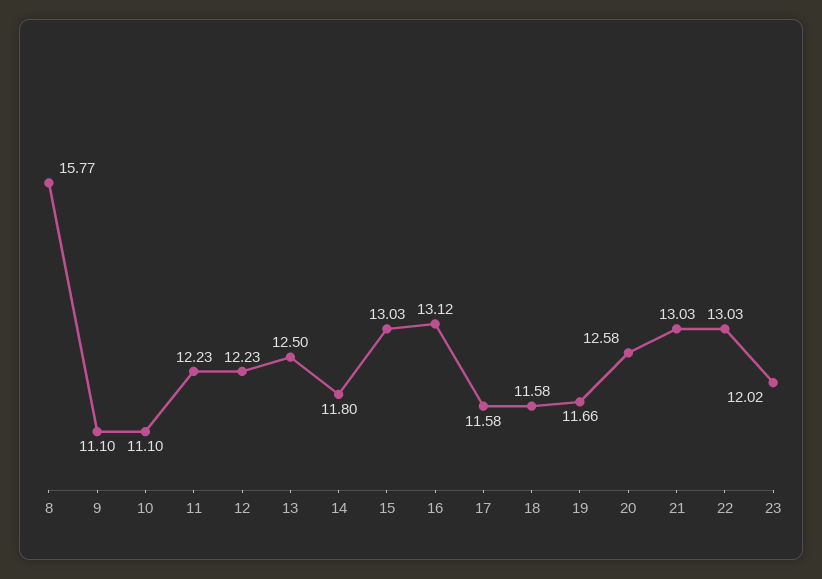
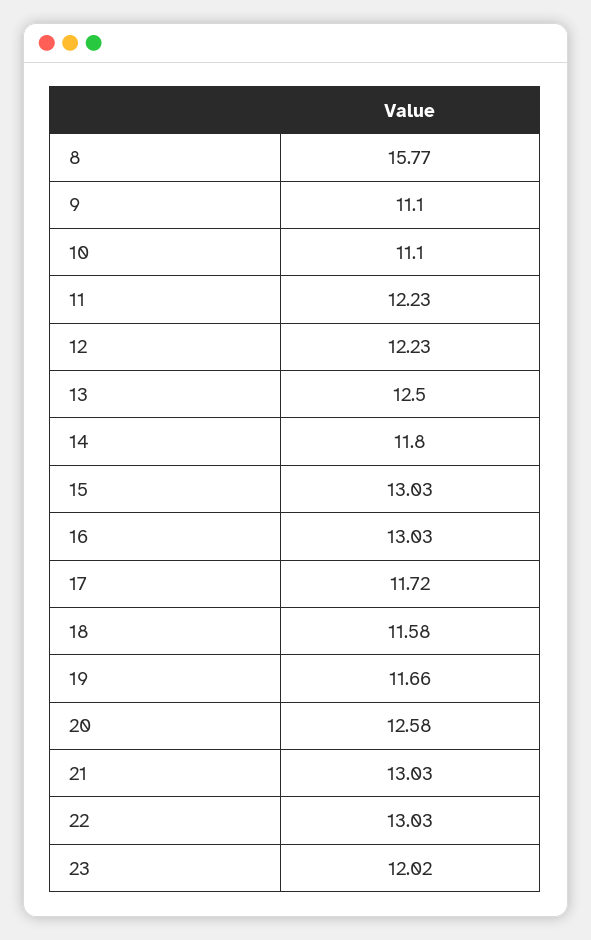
16: 13.12 -> 13.03
17: 11.58 -> 11.72

